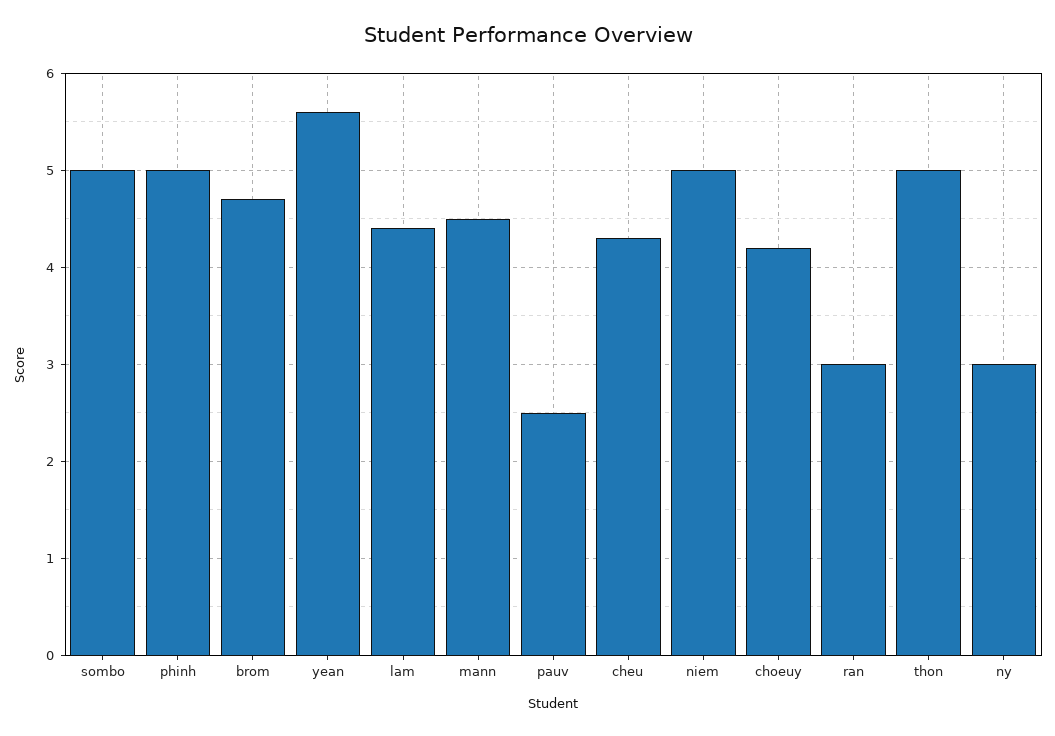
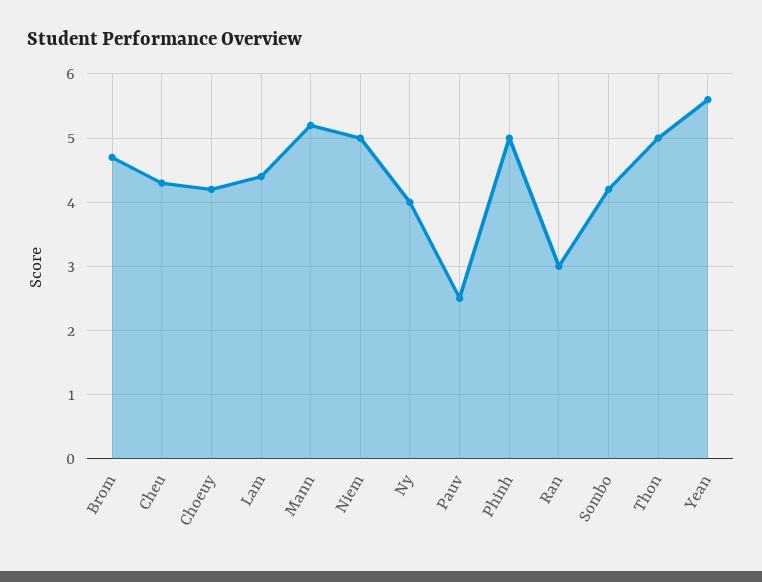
sombo: 5 -> 4.2
mann: 4.5 -> 5.2
ny: 3 -> 4

